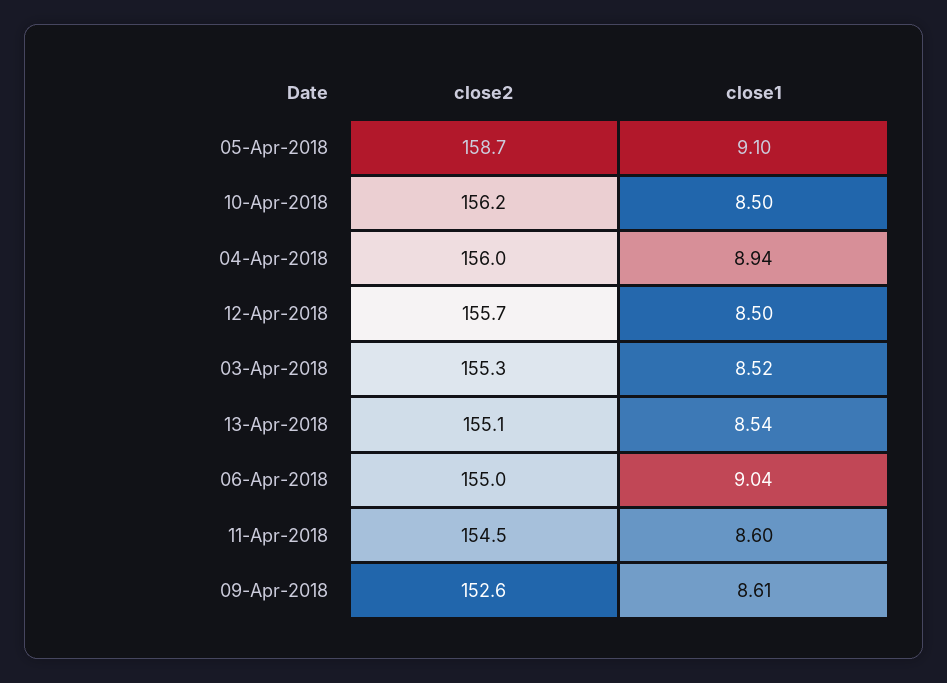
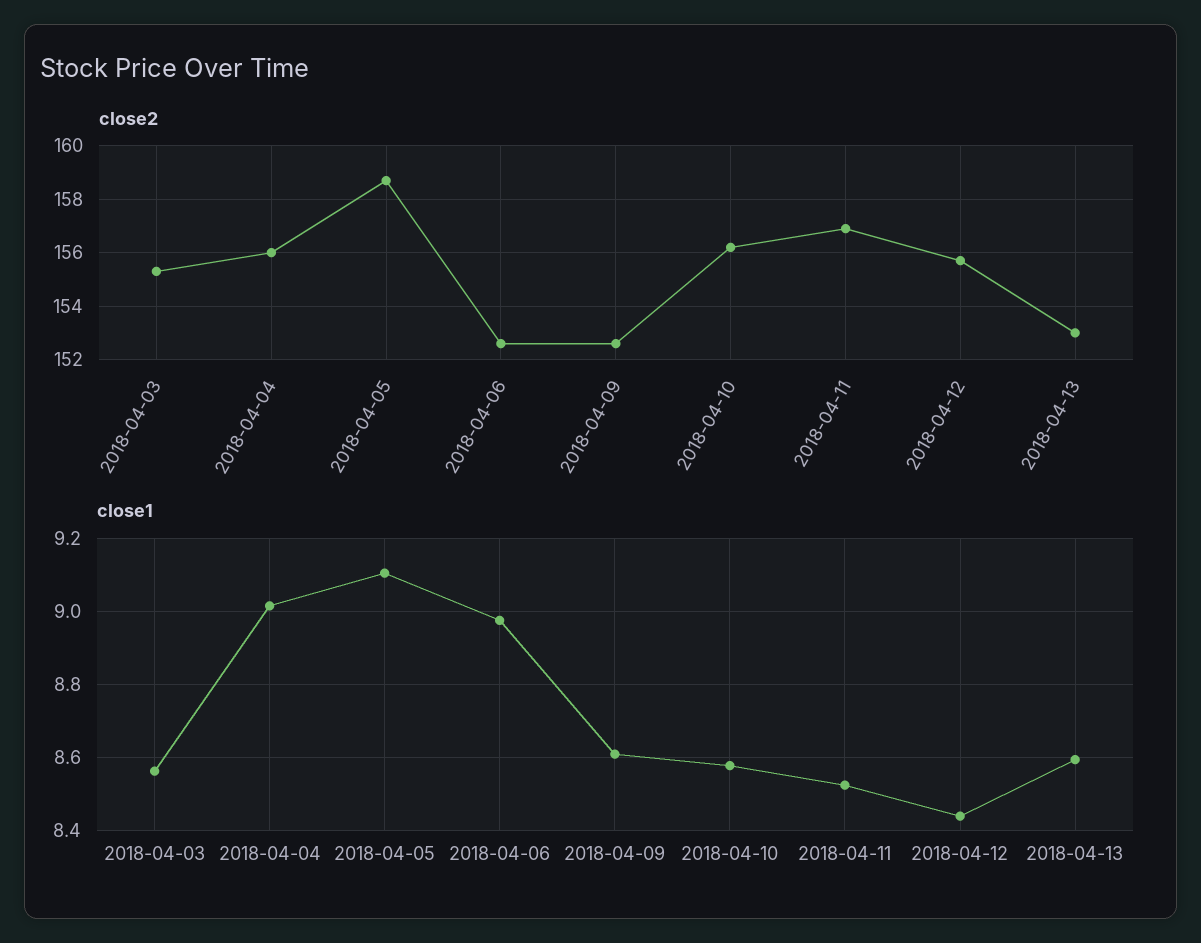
close1, 10-Apr-2018: 8.5 -> 8.58
close1, 04-Apr-2018: 8.94 -> 9.02
close1, 12-Apr-2018: 8.5 -> 8.44
close1, 03-Apr-2018: 8.52 -> 8.56
close2, 13-Apr-2018: 155.1 -> 153
close1, 13-Apr-2018: 8.54 -> 8.6
close2, 06-Apr-2018: 155 -> 152.5
close1, 06-Apr-2018: 9.04 -> 8.98
close2, 11-Apr-2018: 154.5 -> 157
close1, 11-Apr-2018: 8.6 -> 8.52

